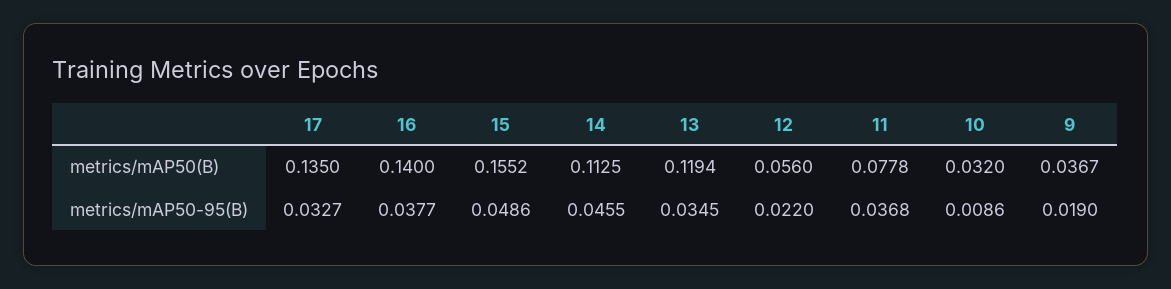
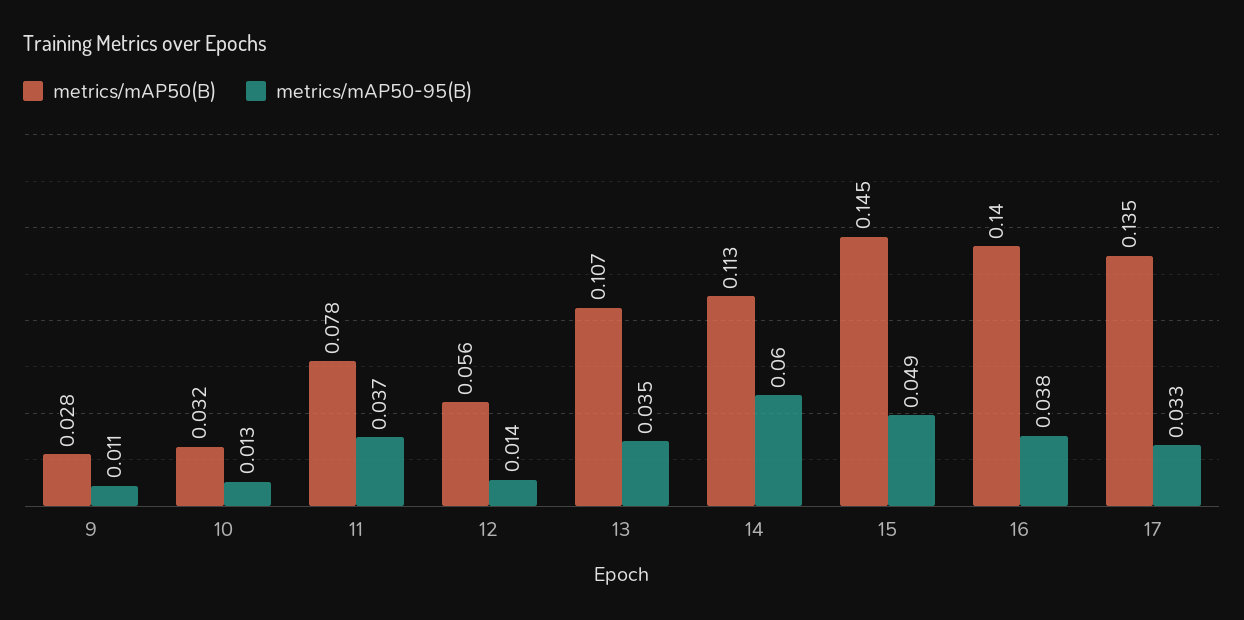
metrics/mAP50(B), 15: 0.1552 -> 0.145
metrics/mAP50(B), 13: 0.1194 -> 0.107
metrics/mAP50(B), 9: 0.0367 -> 0.028
metrics/mAP50-95(B), 14: 0.0455 -> 0.06
metrics/mAP50-95(B), 12: 0.022 -> 0.014
metrics/mAP50-95(B), 10: 0.0086 -> 0.013
metrics/mAP50-95(B), 9: 0.019 -> 0.011

